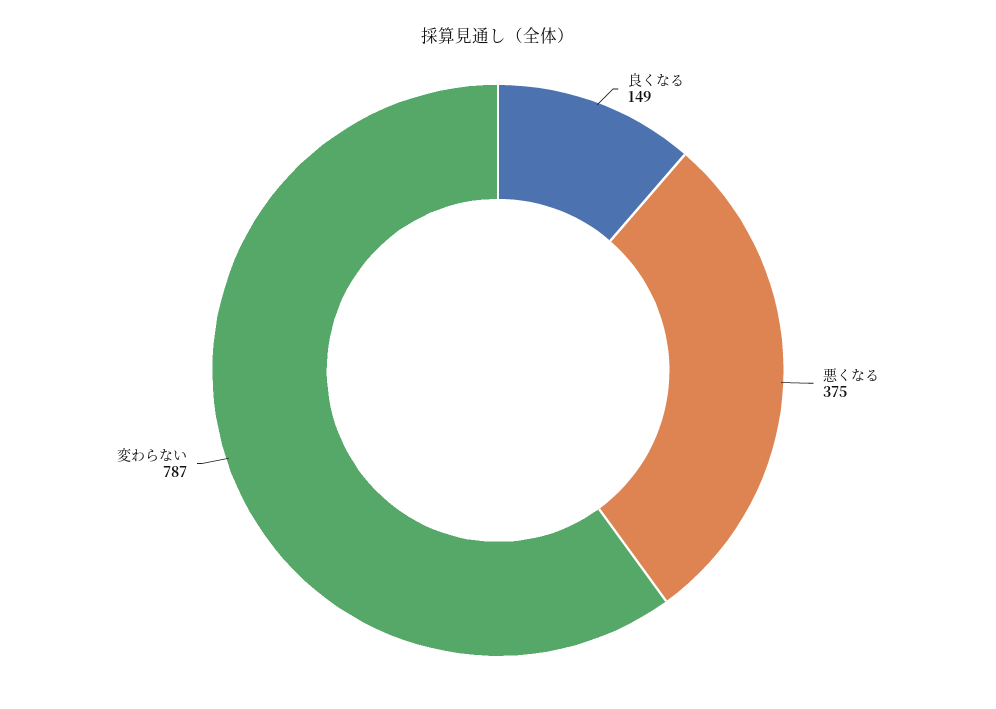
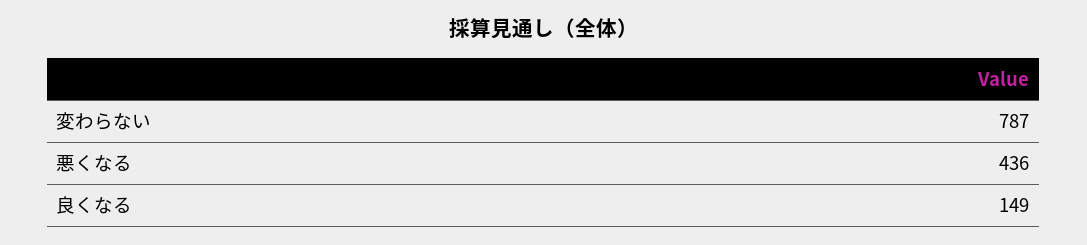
悪くなる: 375 -> 436

